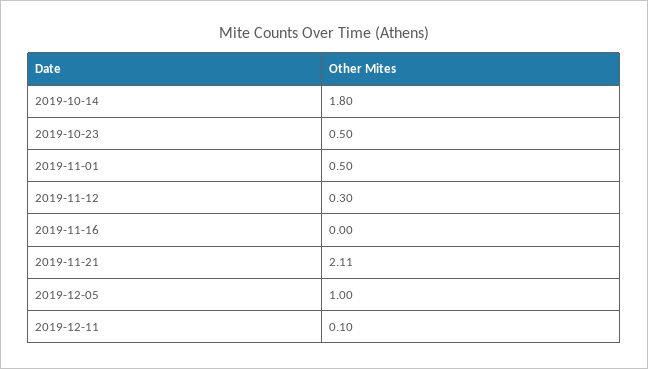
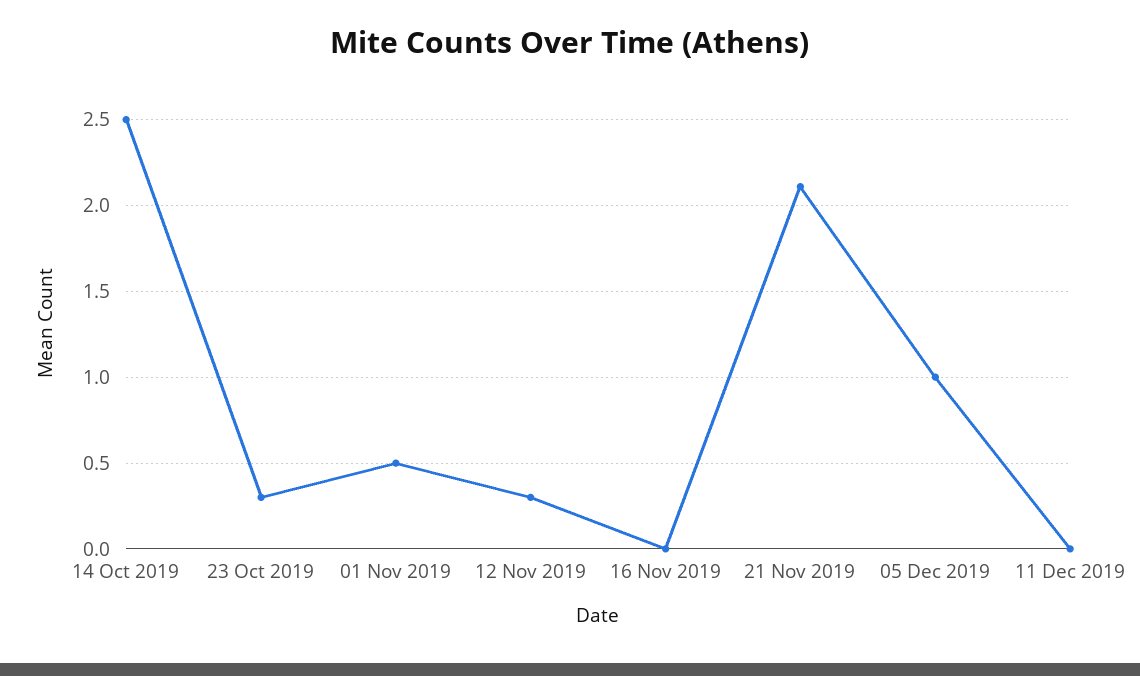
2019-10-14: 1.8 -> 2.5
2019-10-23: 0.5 -> 0.3
2019-12-11: 0.1 -> 0

